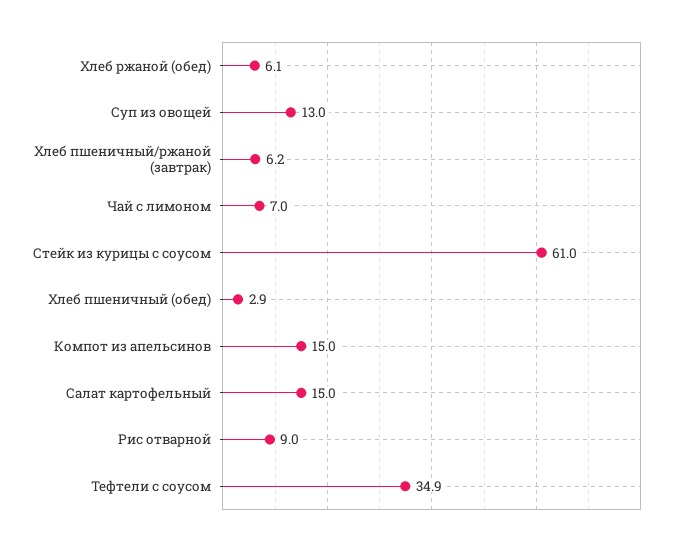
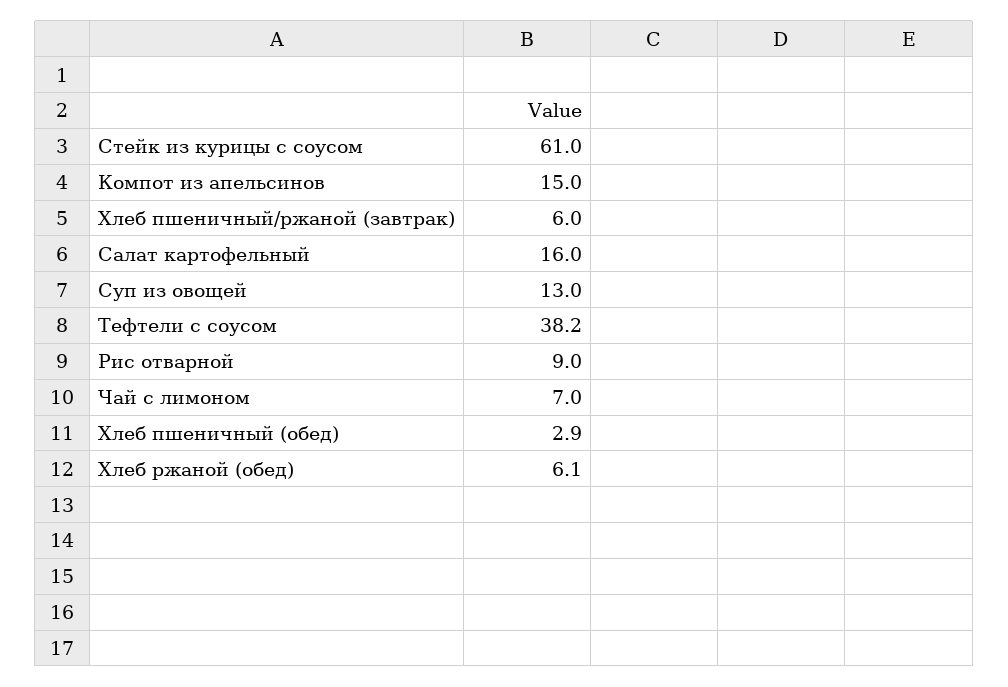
Хлеб пшеничный/ржаной (завтрак): 6.2 -> 6
Салат картофельный: 15 -> 16
Тефтели с соусом: 34.9 -> 38.2

